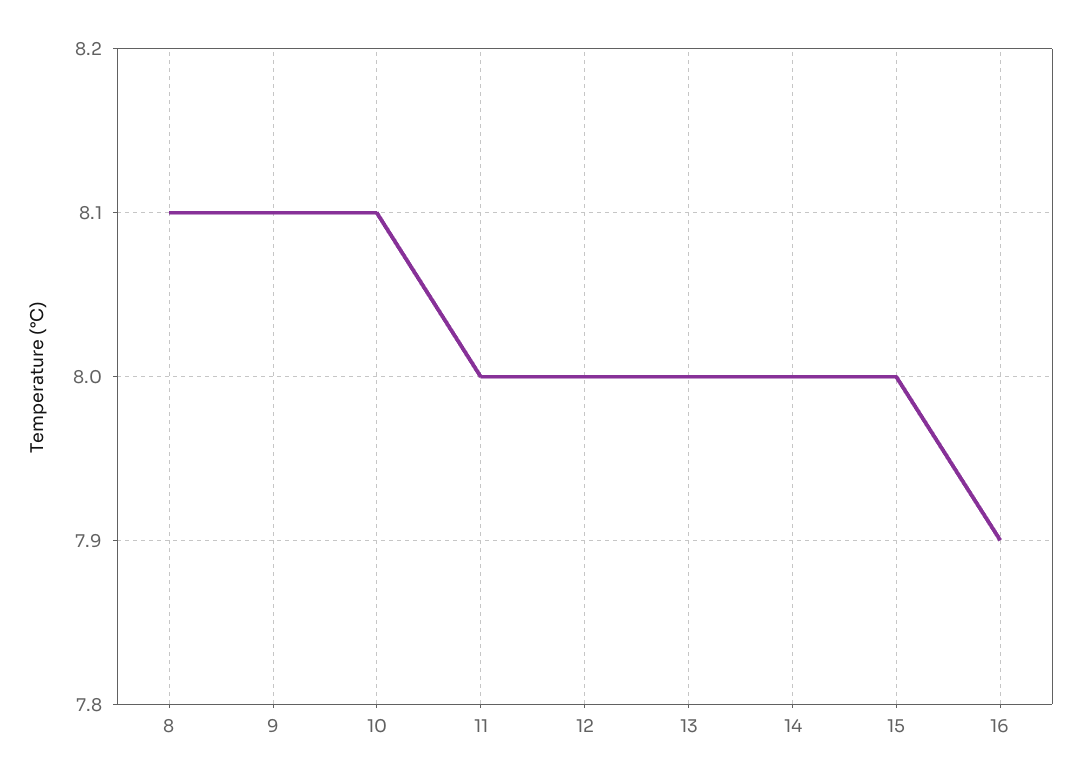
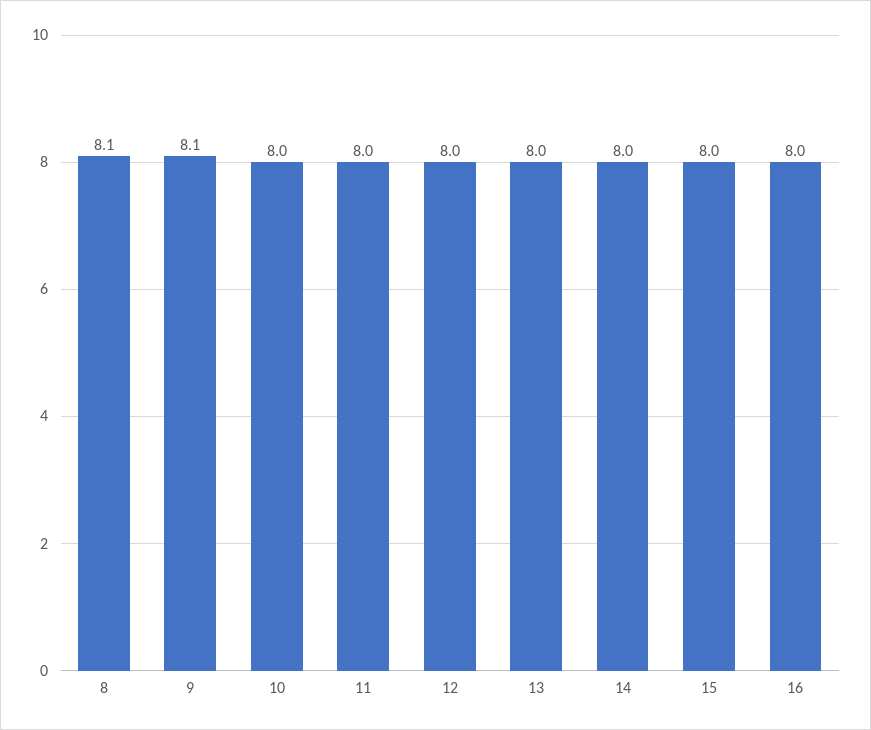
10: 8.1 -> 8
16: 7.9 -> 8

